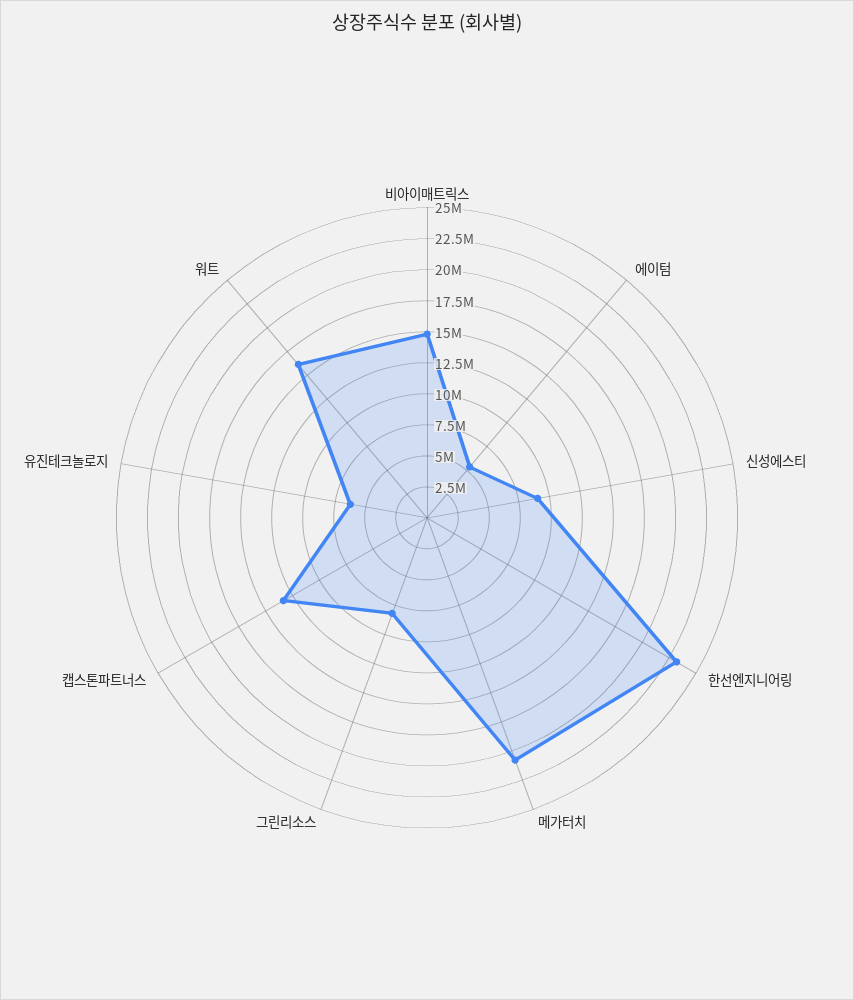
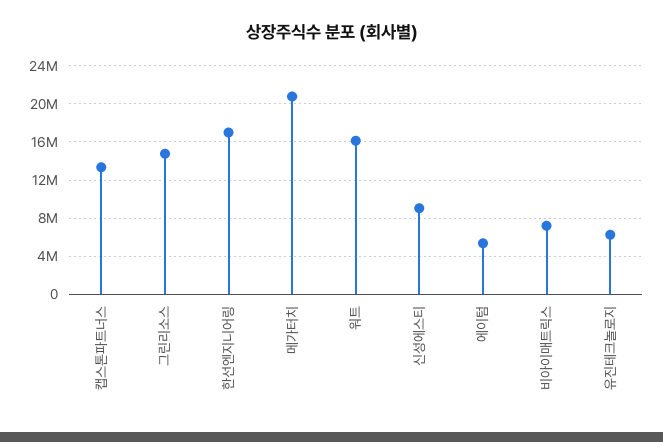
비아이매트릭스: 15000000 -> 7000000
한선엔지니어링: 22500000 -> 17000000
그린리소스: 7500000 -> 15000000

